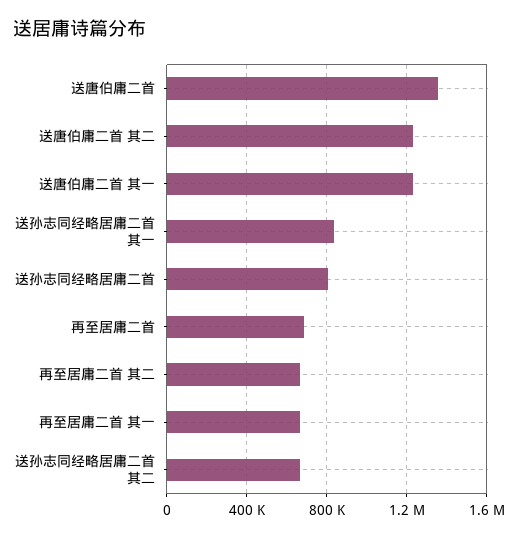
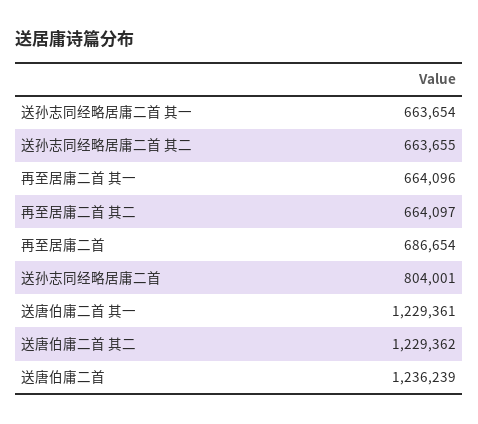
送唐伯庸二首: 1350000 -> 1236239
送孙志同经略居庸二首 其一: 850000 -> 663654

